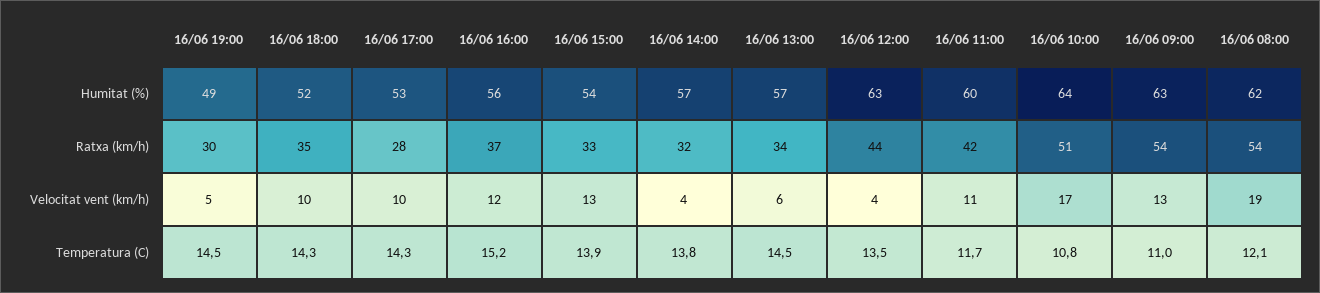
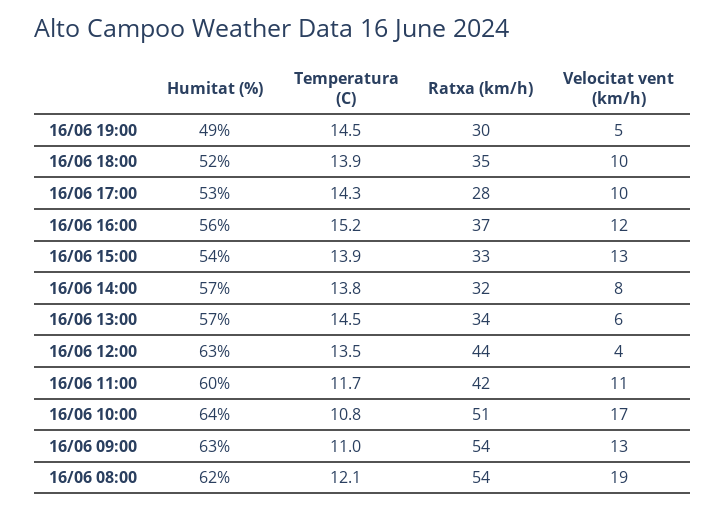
16/06 14:00, Velocitat vent (km/h): 4 -> 8
16/06 18:00, Temperatura (C): 14.3 -> 13.9

